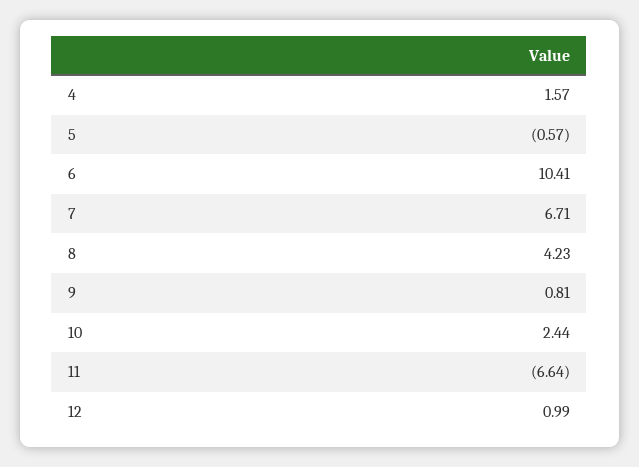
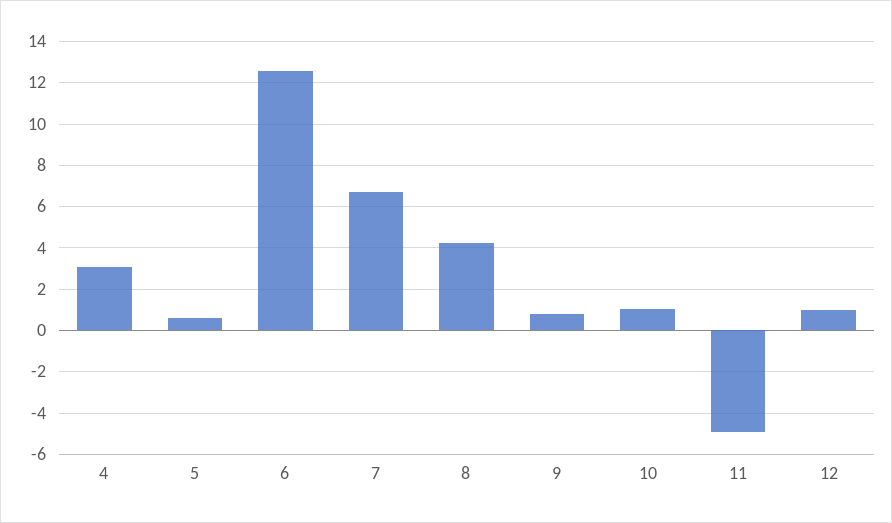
4: 1.57 -> 3
5: -0.57 -> 0.5
6: 10.41 -> 12.5
10: 2.44 -> 1
11: -6.64 -> -5

